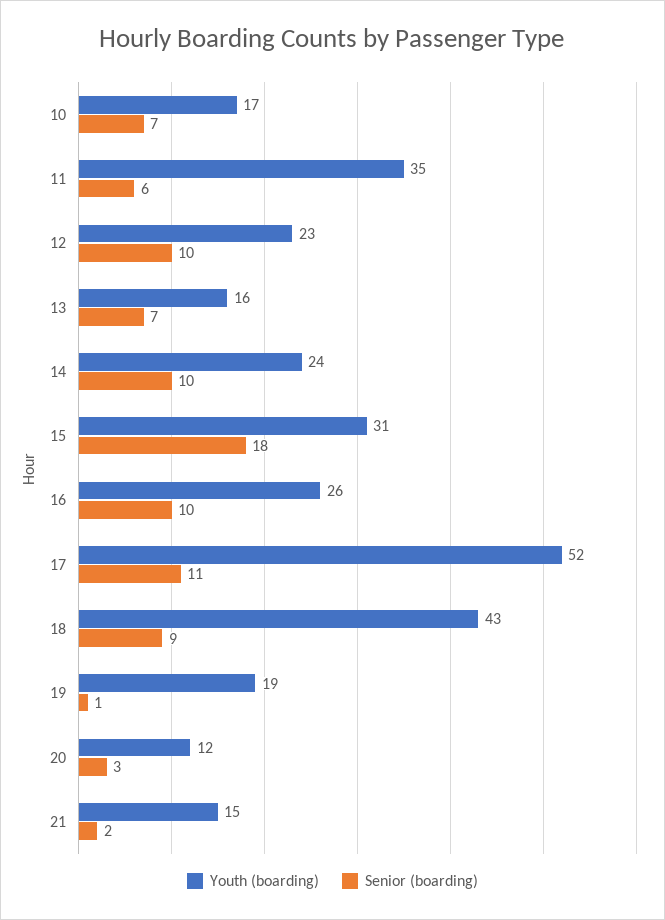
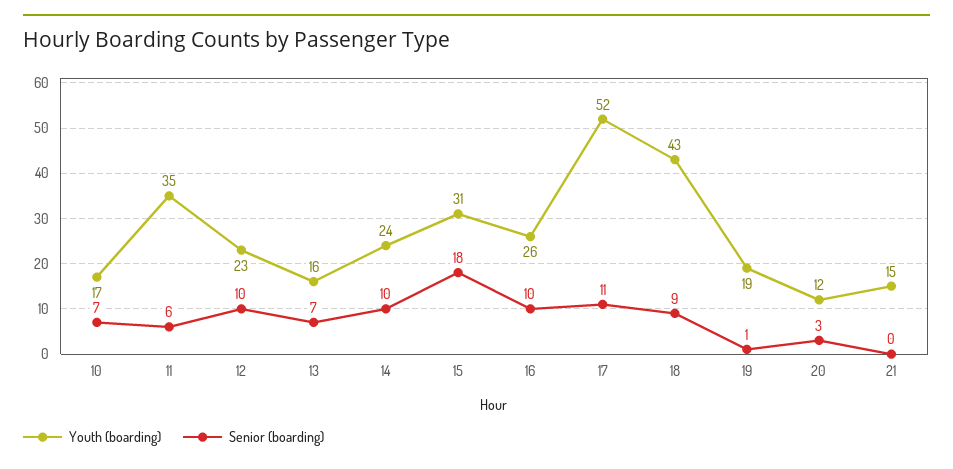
Senior (boarding), 21: 2 -> 0

